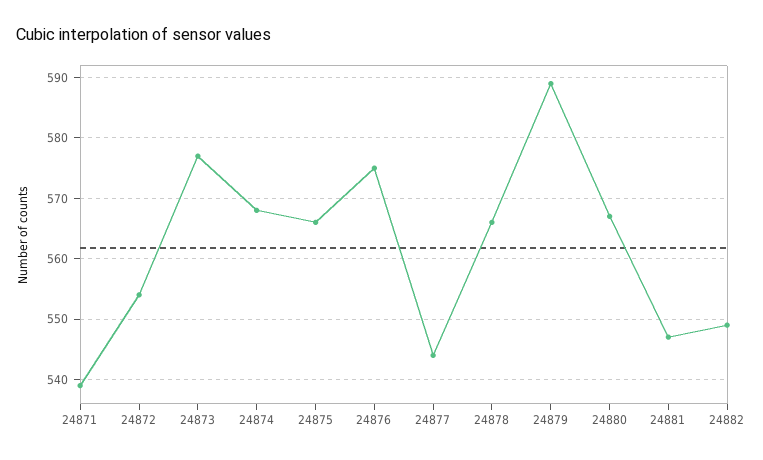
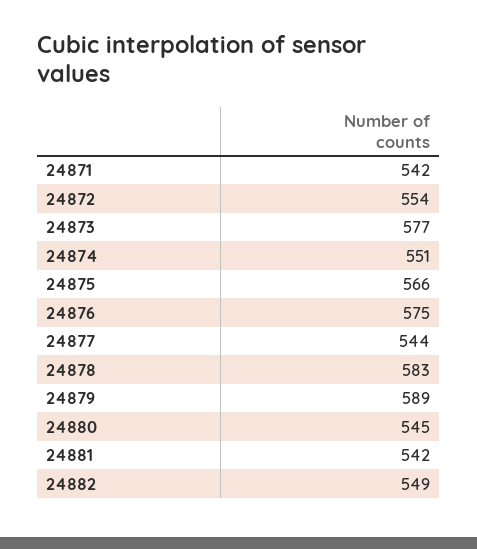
24871: 539 -> 542
24874: 568 -> 551
24878: 566 -> 583
24880: 567 -> 545
24881: 547 -> 542

